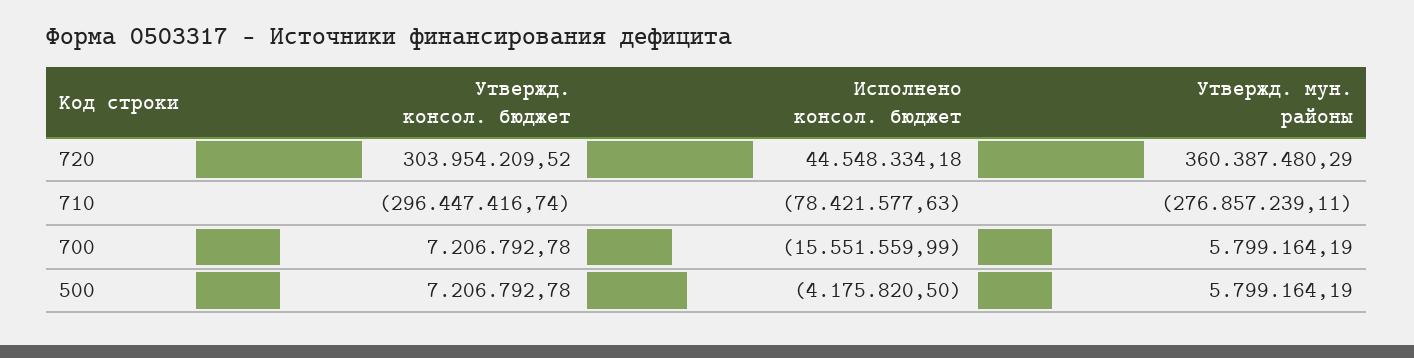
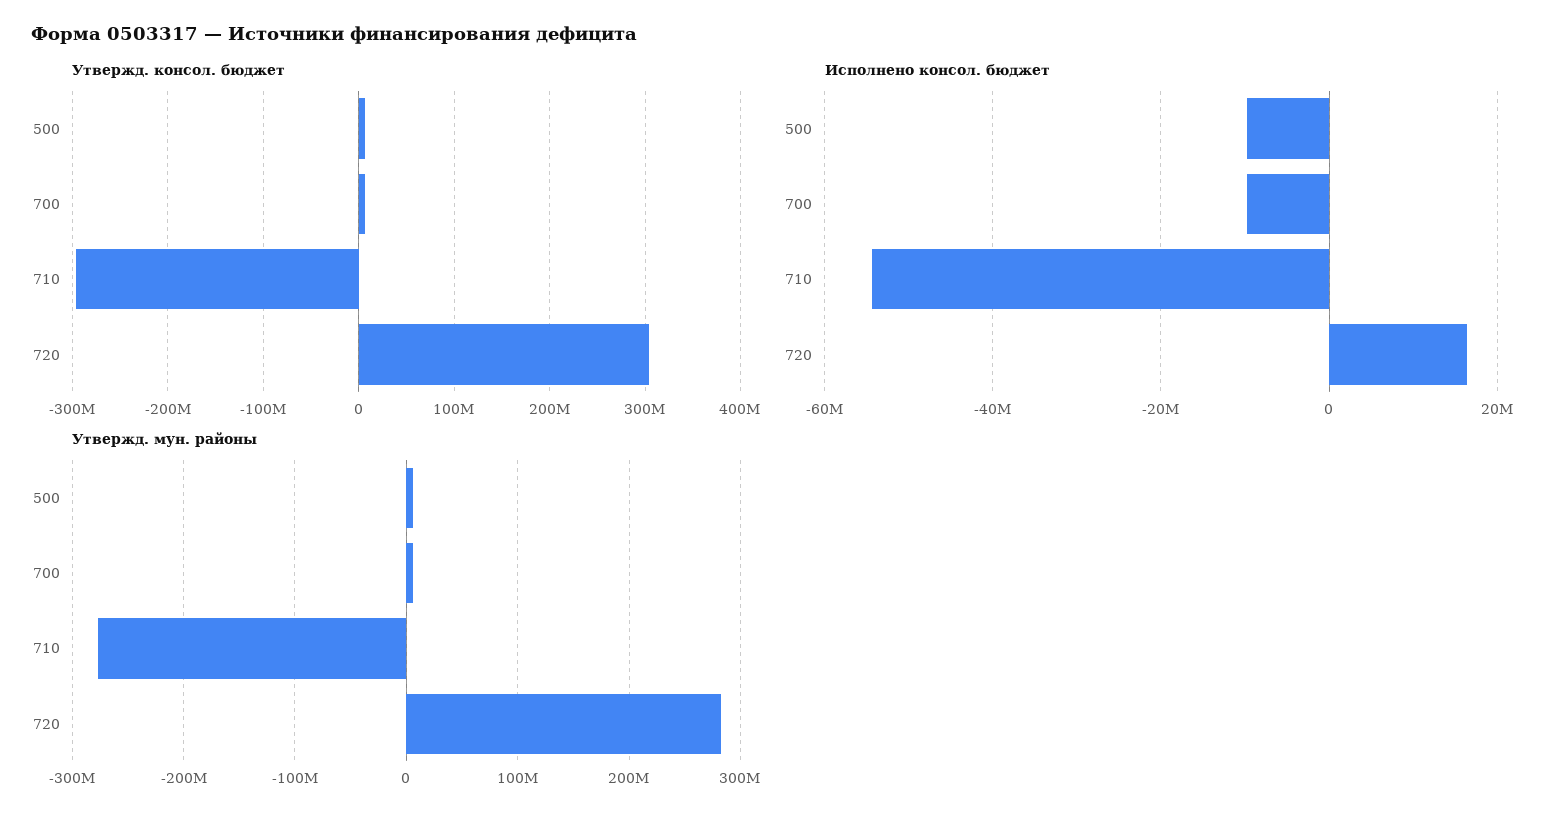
Исполнено консол. бюджет, 720: 44548334.18 -> 16000000
Утвержд. мун. районы, 720: 360387480.29 -> 280000000
Исполнено консол. бюджет, 710: -78421577.63 -> -54000000
Исполнено консол. бюджет, 700: -15551559.99 -> -10000000
Исполнено консол. бюджет, 500: -4175820.5 -> -10000000

